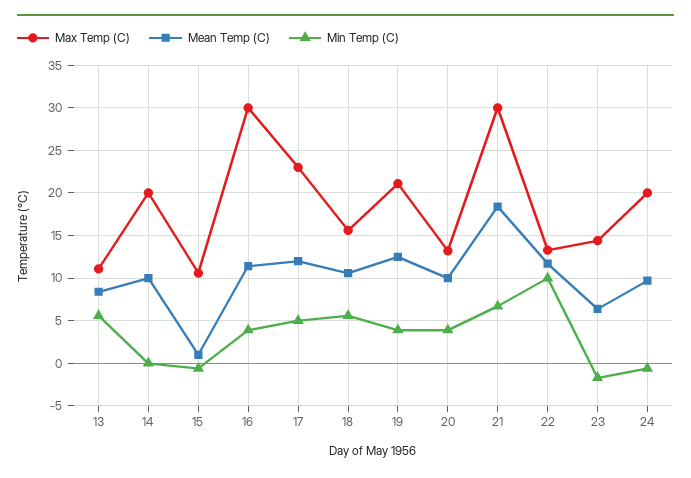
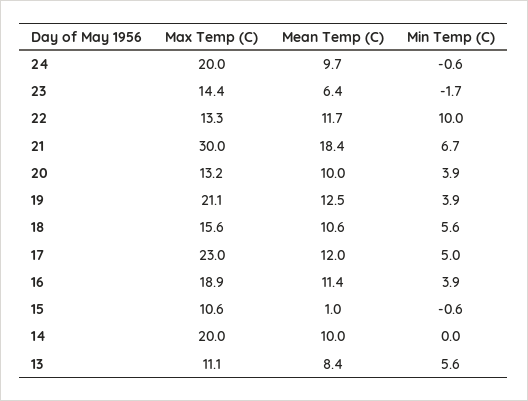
Max Temp (C), 16: 30 -> 18.9

